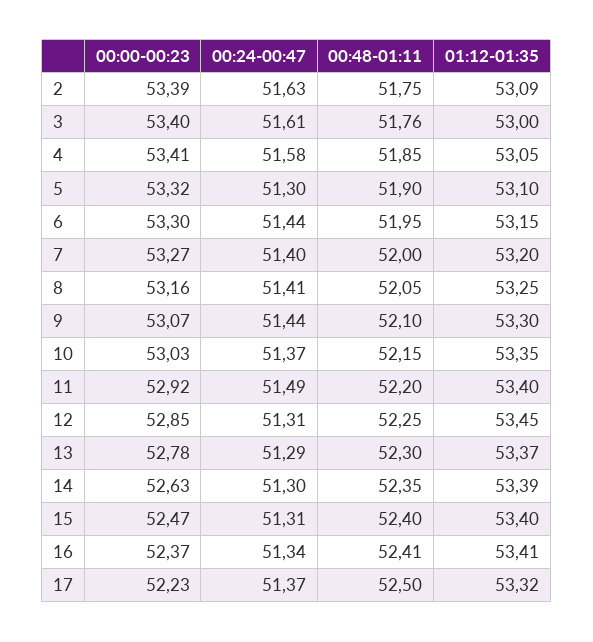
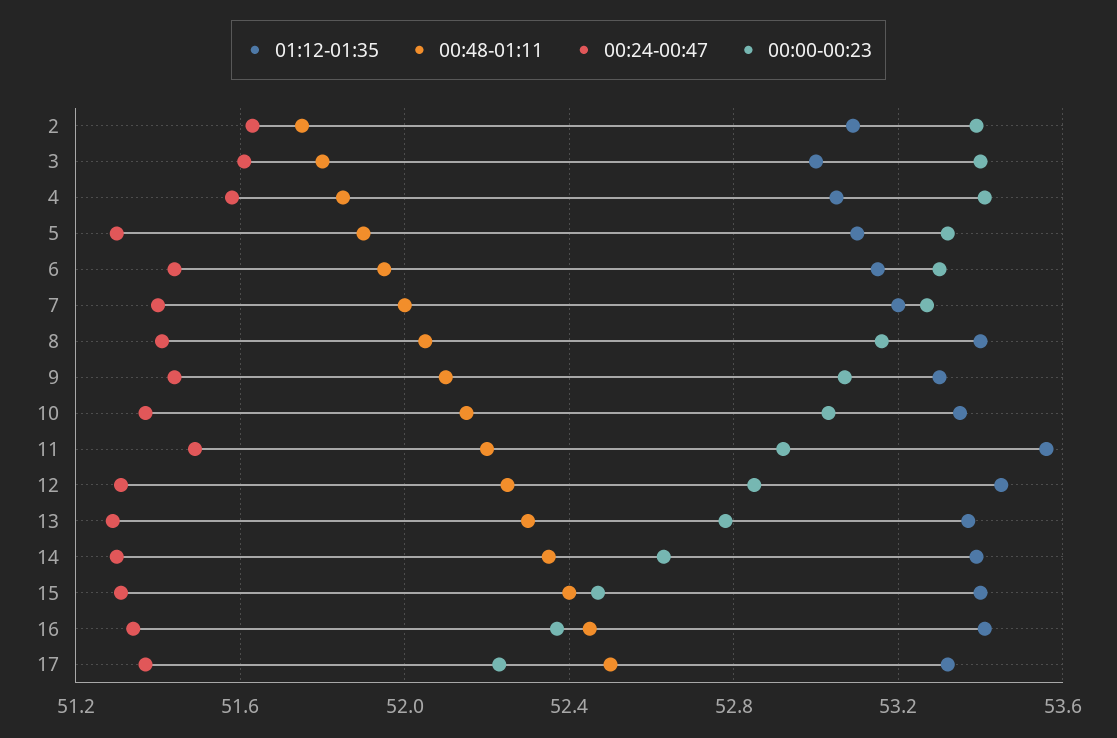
00:48-01:11, 3: 51.76 -> 51.8
01:12-01:35, 8: 53.25 -> 53.4
01:12-01:35, 11: 53.4 -> 53.55
00:48-01:11, 16: 52.41 -> 52.45

